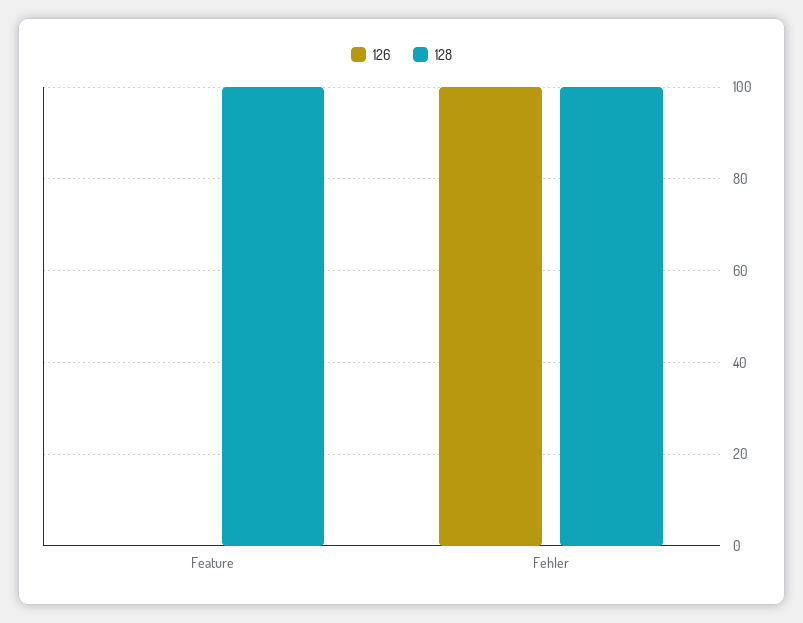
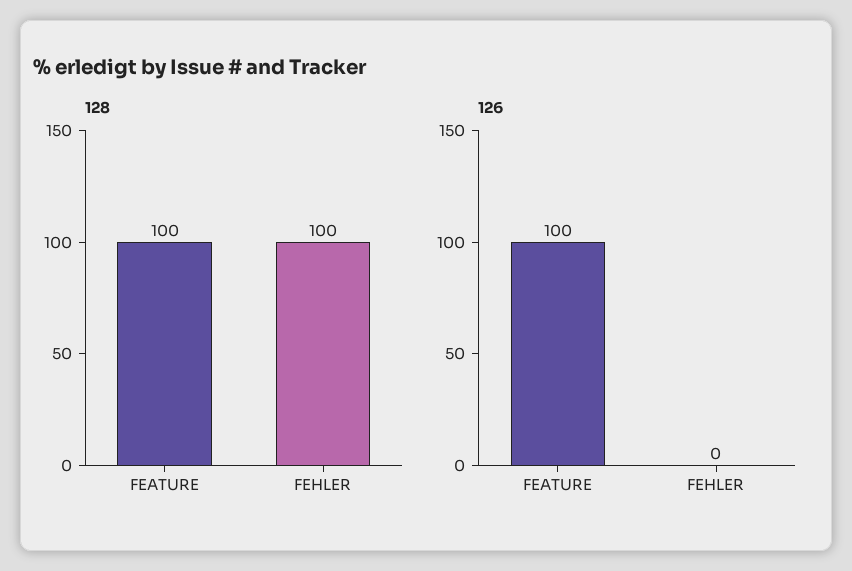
126, Feature: 0 -> 100
126, Fehler: 100 -> 0

